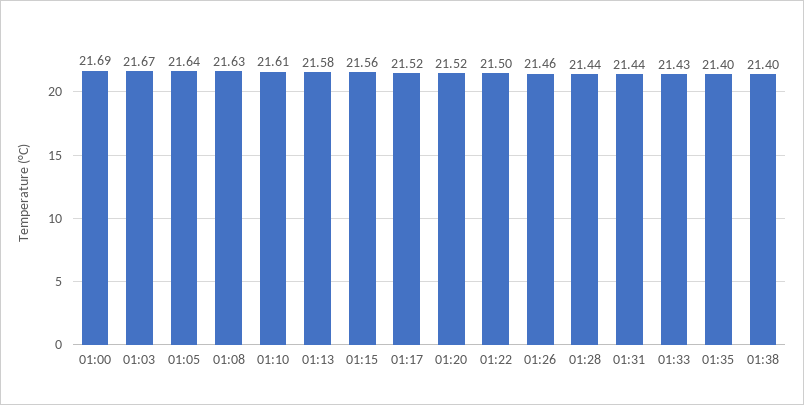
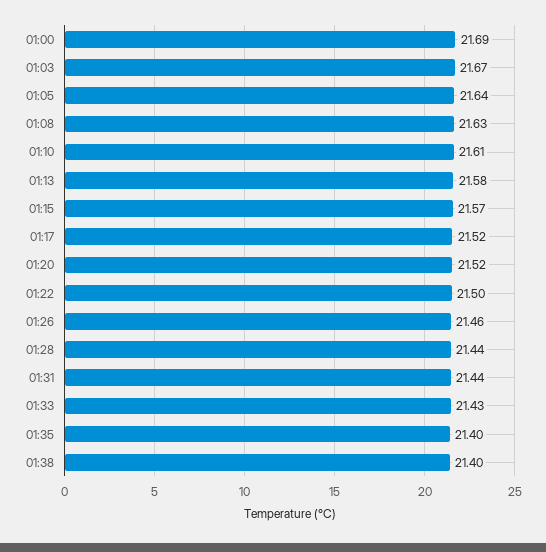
01:15: 21.56 -> 21.57

